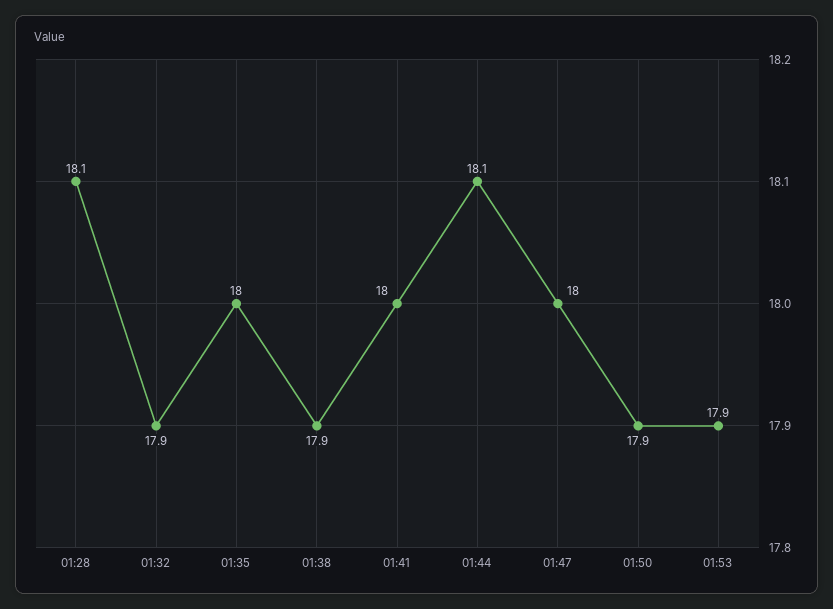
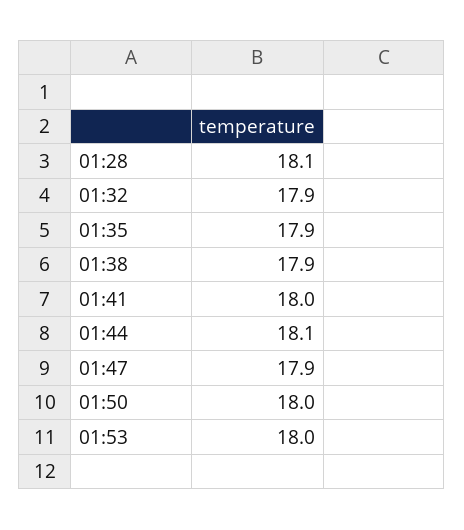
01:35: 18 -> 17.9
01:47: 18 -> 17.9
01:50: 17.9 -> 18
01:53: 17.9 -> 18

